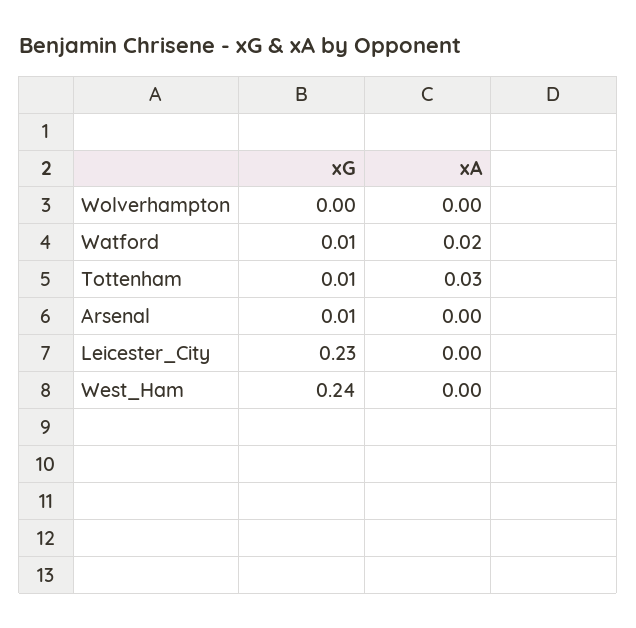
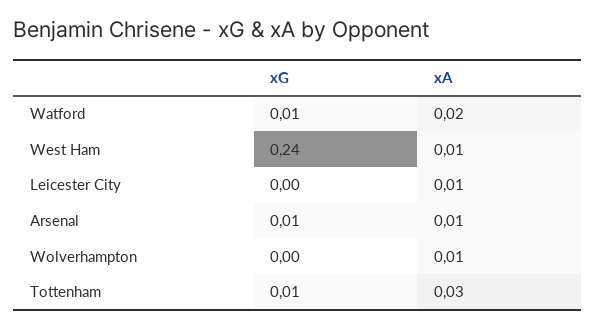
xA, Wolverhampton: 0 -> 0.01
xA, Arsenal: 0 -> 0.01
xG, Leicester_City: 0.23 -> 0
xA, Leicester_City: 0 -> 0.01
xA, West_Ham: 0 -> 0.01

